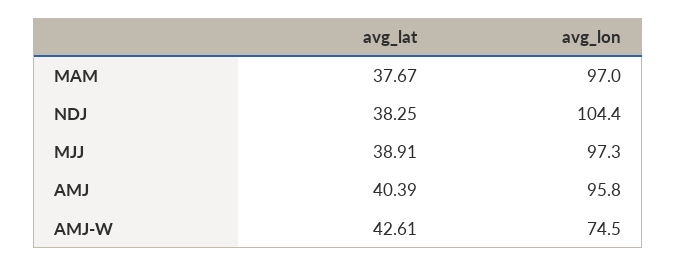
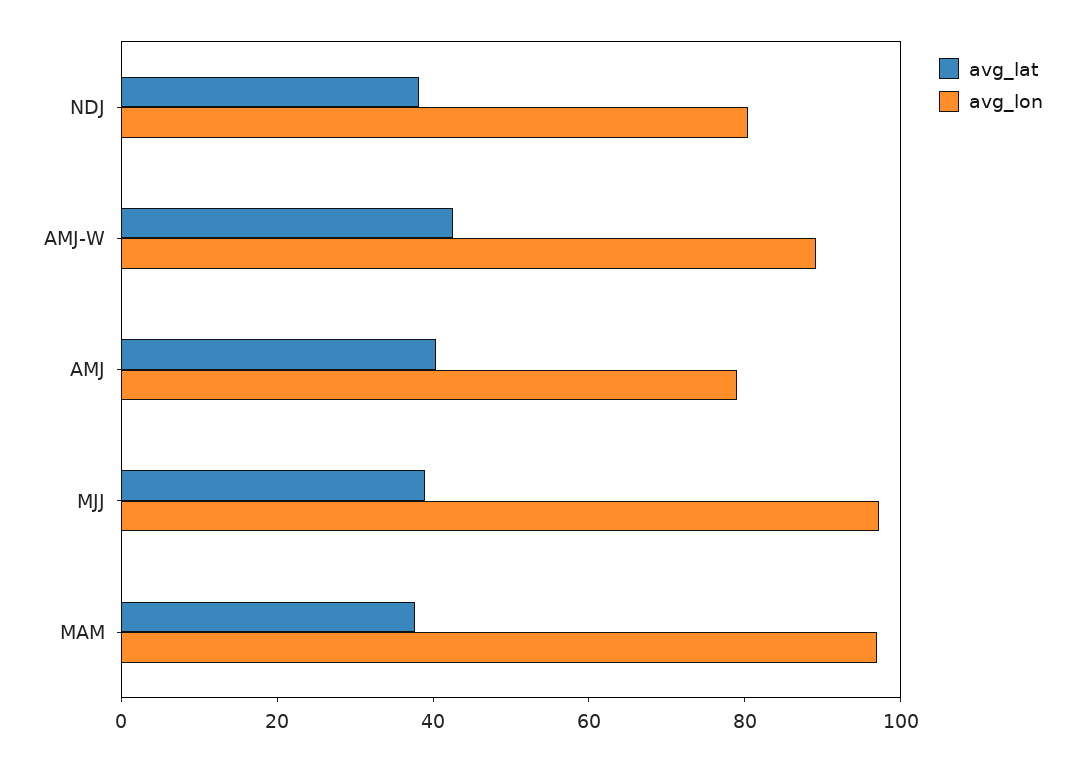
avg_lon, NDJ: 104.4 -> 80
avg_lon, AMJ: 95.8 -> 80
avg_lon, AMJ-W: 74.5 -> 90

